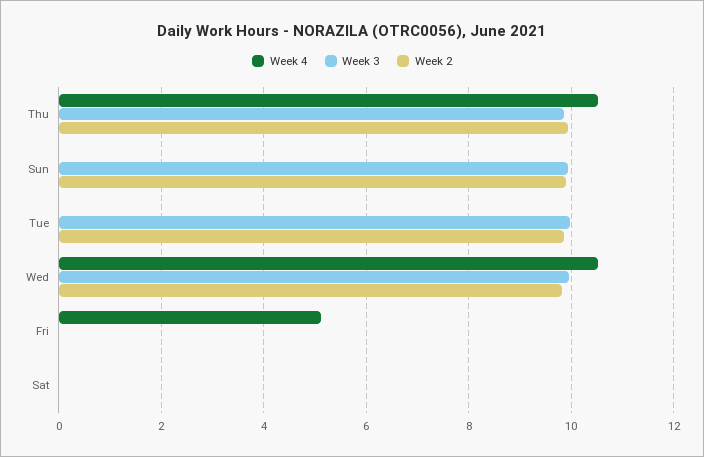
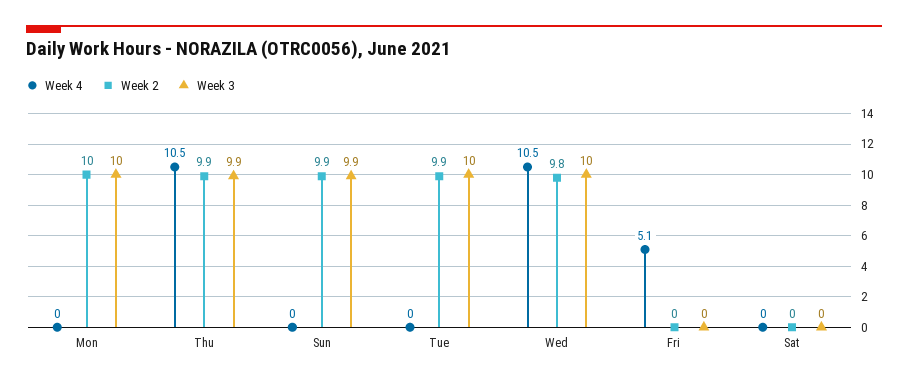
Week 4, Mon: none -> 0
Week 2, Mon: none -> 10
Week 3, Mon: none -> 10

